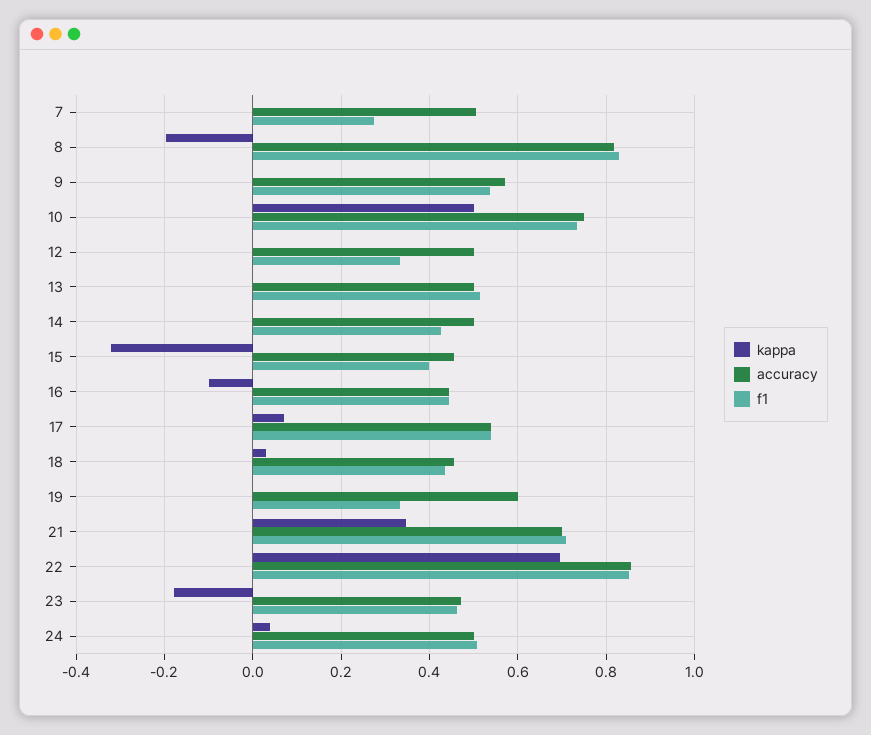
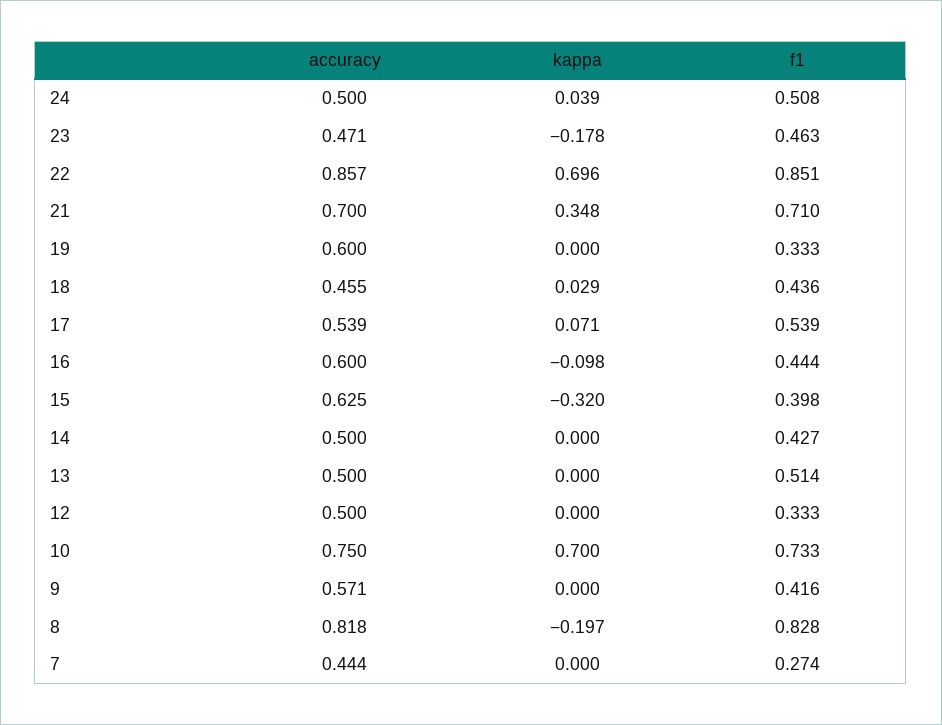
accuracy, 7: 0.5 -> 0.444
f1, 9: 0.54 -> 0.416
kappa, 10: 0.5 -> 0.7
accuracy, 15: 0.46 -> 0.625
accuracy, 16: 0.44 -> 0.6

